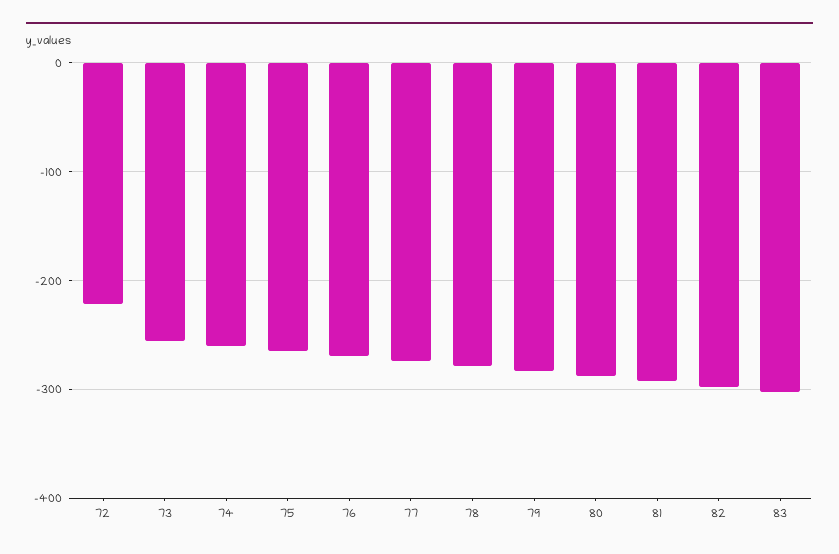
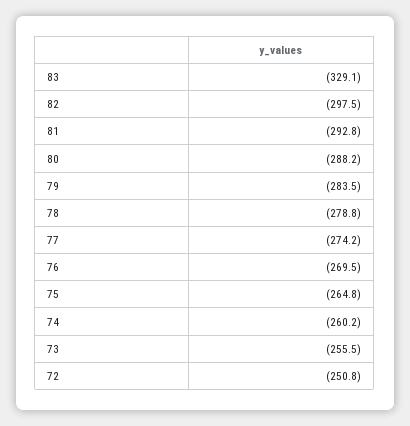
72: -220 -> -250.8
83: -300 -> -329.1

